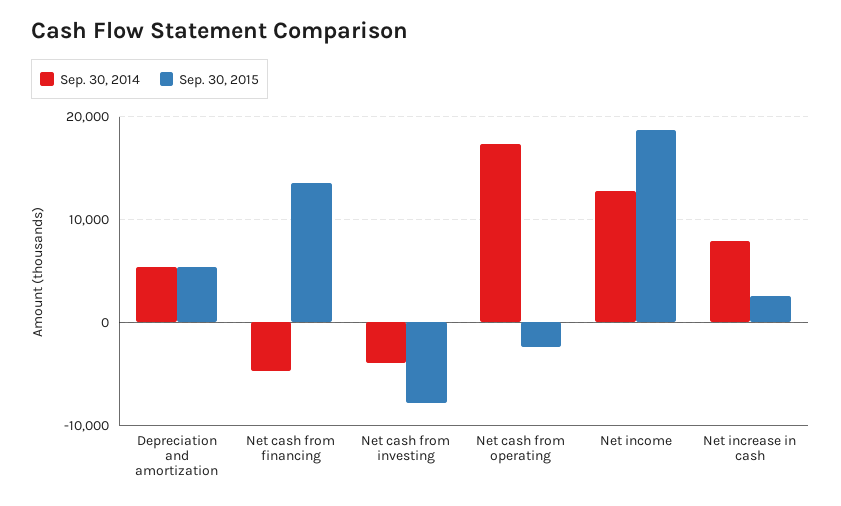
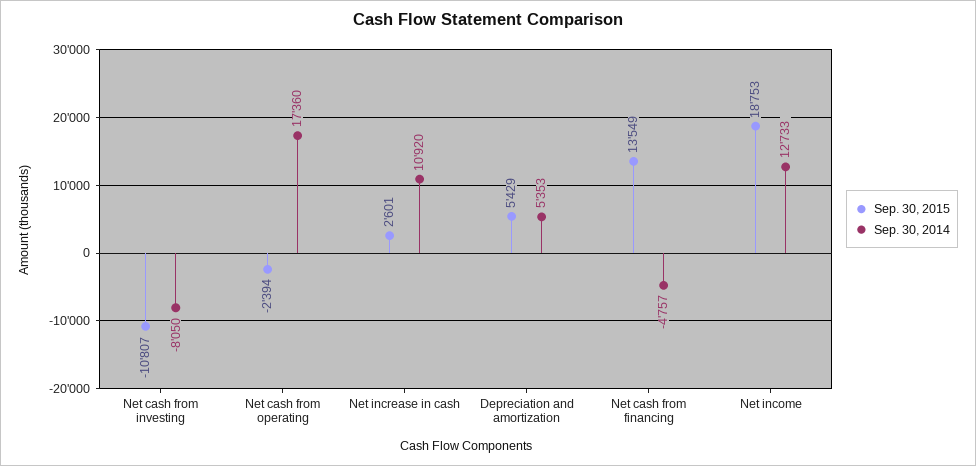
Sep. 30, 2014, Net cash from investing: -4000 -> -8050
Sep. 30, 2015, Net cash from investing: -8000 -> -10807
Sep. 30, 2014, Net increase in cash: 8000 -> 10920

